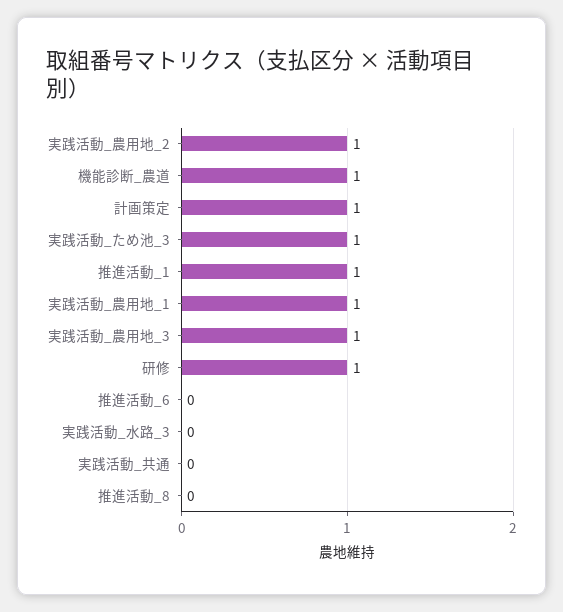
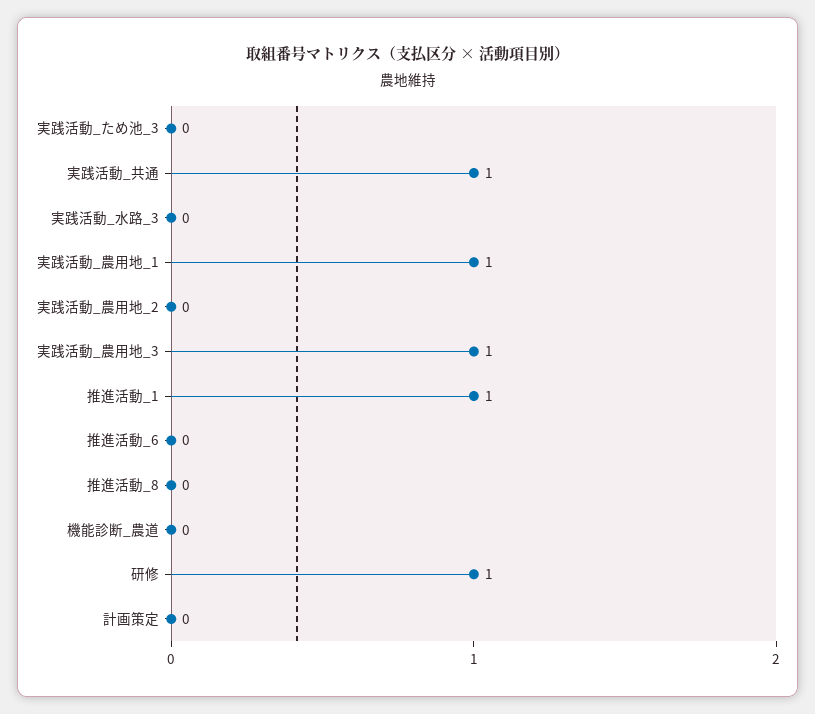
実践活動_農用地_2: 1 -> 0
機能診断_農道: 1 -> 0
計画策定: 1 -> 0
実践活動_ため池_3: 1 -> 0
実践活動_共通: 0 -> 1

